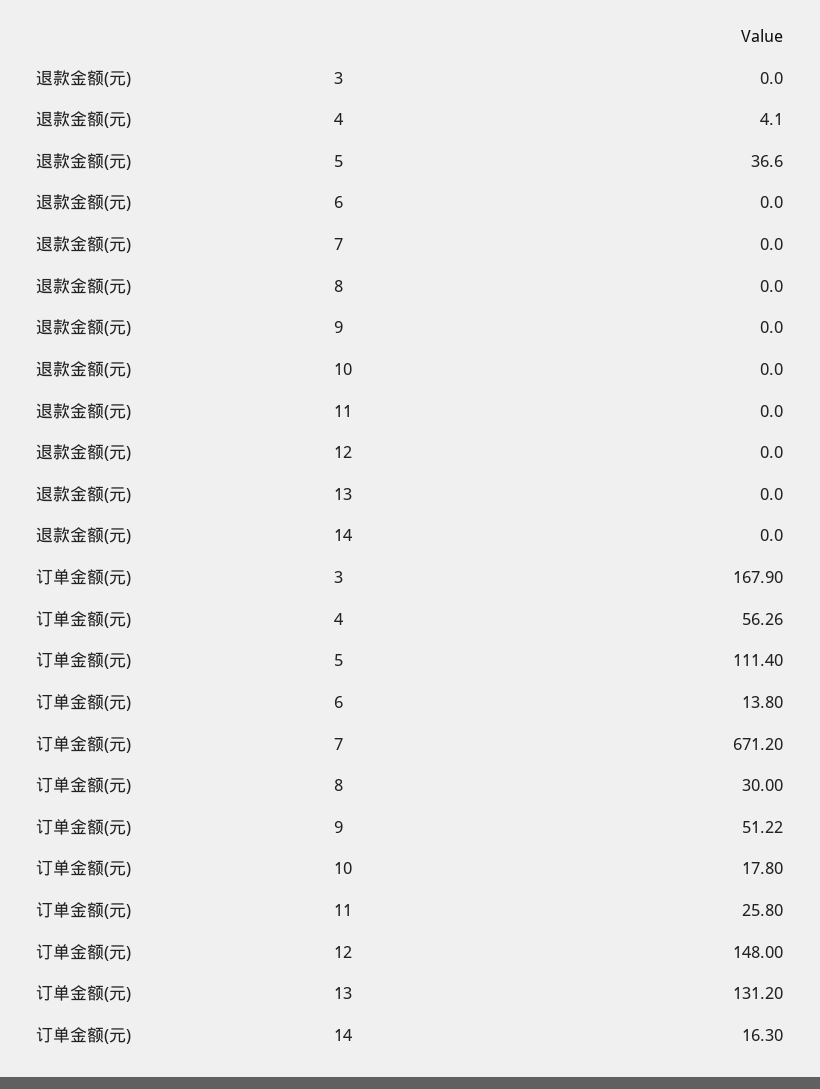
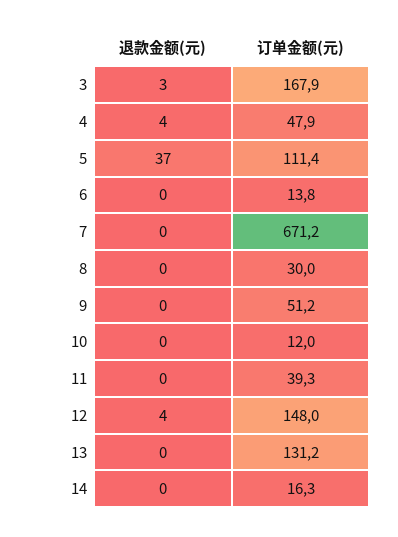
退款金额(元), 3: 0 -> 3
退款金额(元), 12: 0 -> 4
订单金额(元), 4: 56.26 -> 47.9
订单金额(元), 10: 17.8 -> 12
订单金额(元), 11: 25.8 -> 39.3

